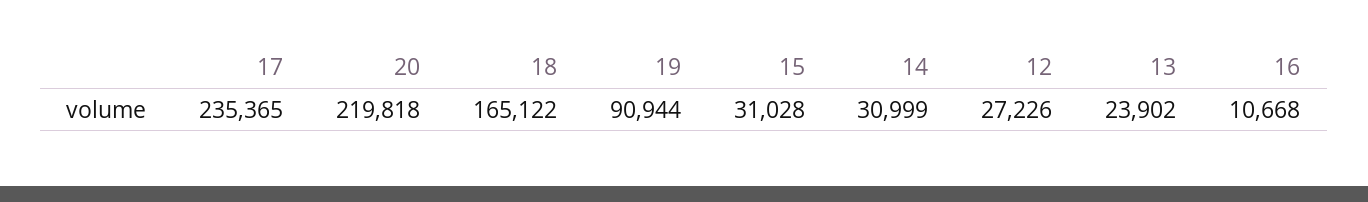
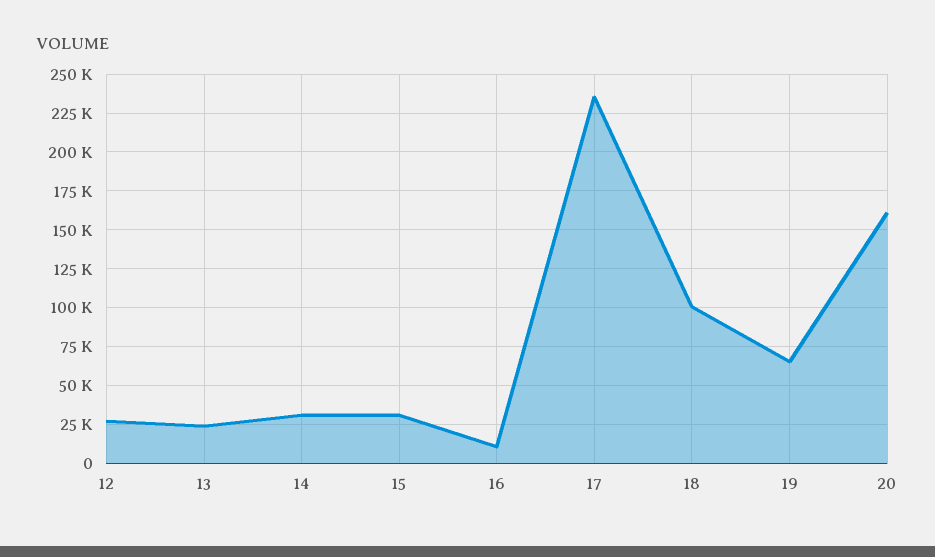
20: 219818 -> 160000
18: 165122 -> 100000
19: 90944 -> 65000

